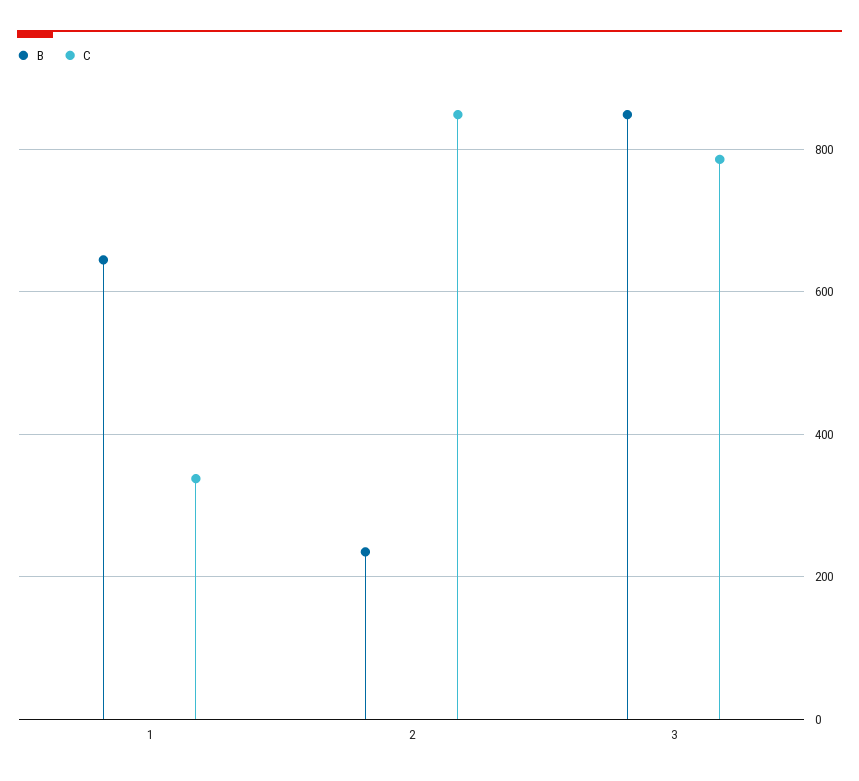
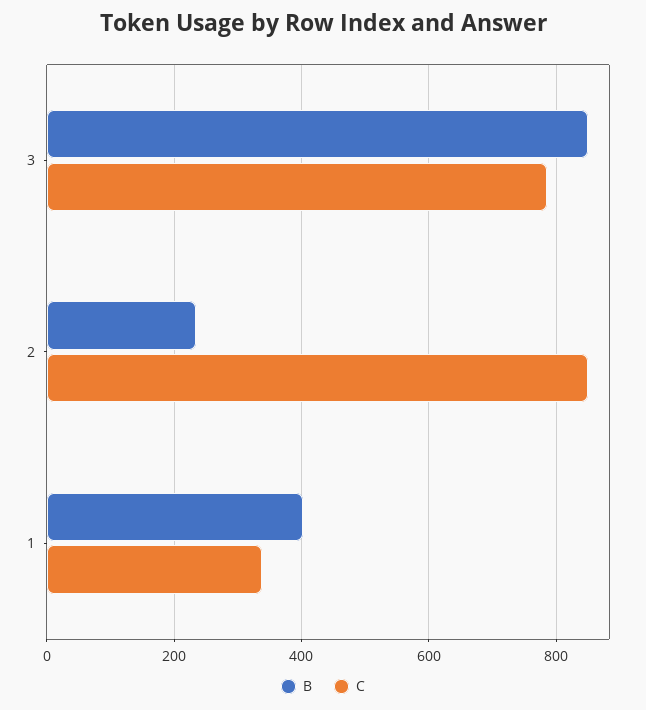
B, 1: 640 -> 400

